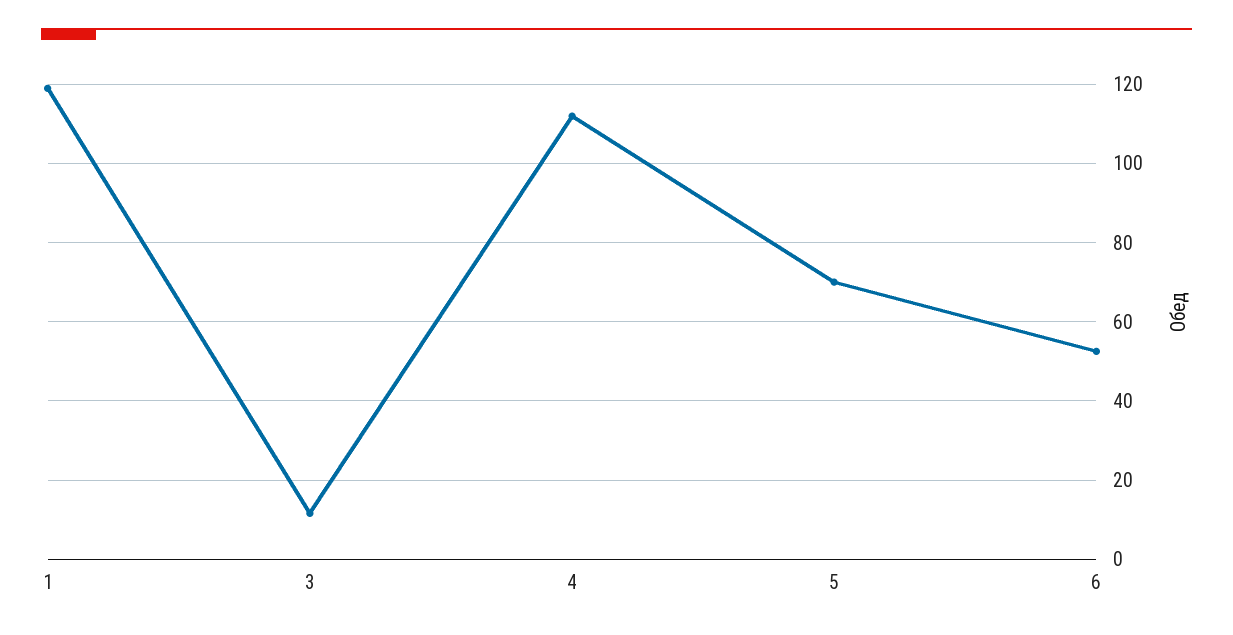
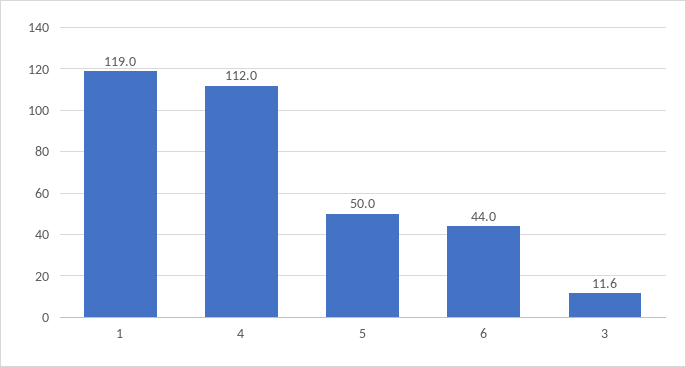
5: 70 -> 50
6: 52 -> 44

